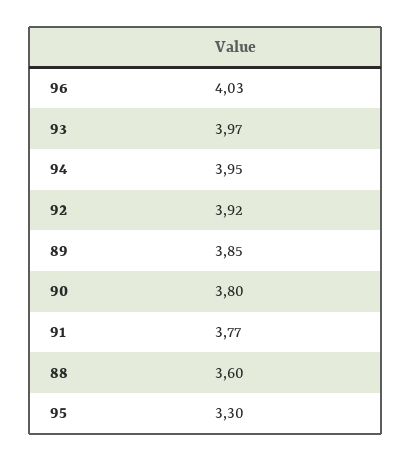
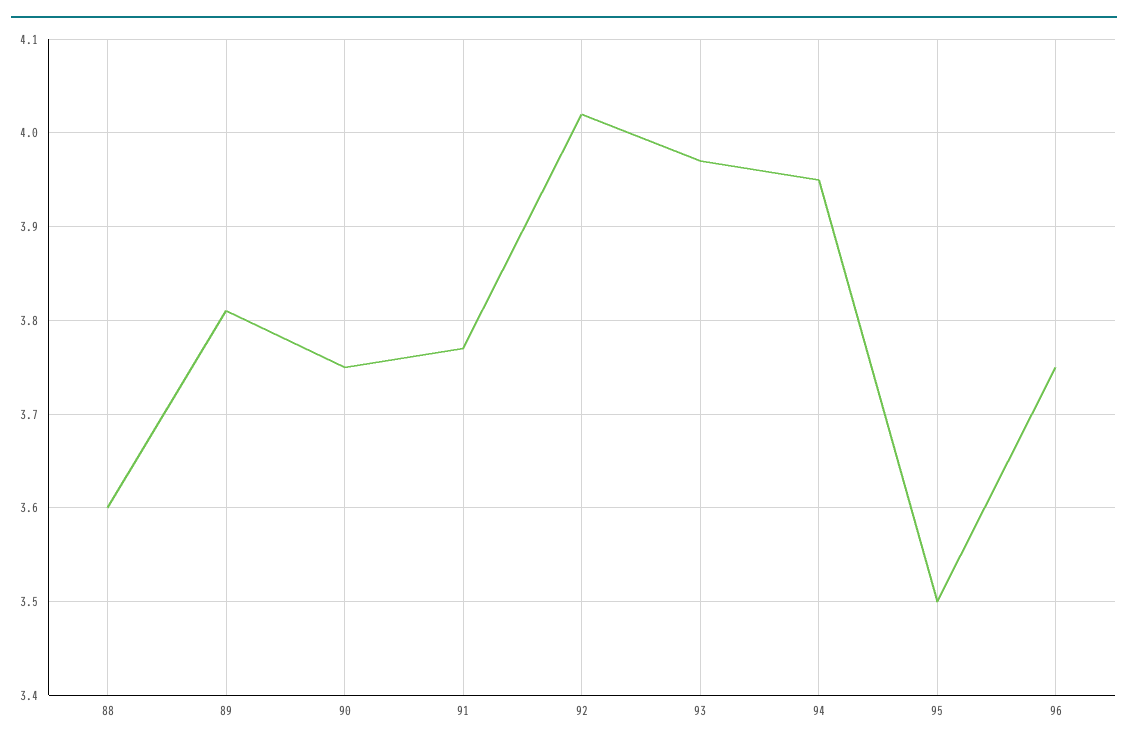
96: 4.03 -> 3.75
92: 3.92 -> 4.02
89: 3.85 -> 3.81
90: 3.8 -> 3.75
95: 3.3 -> 3.5

